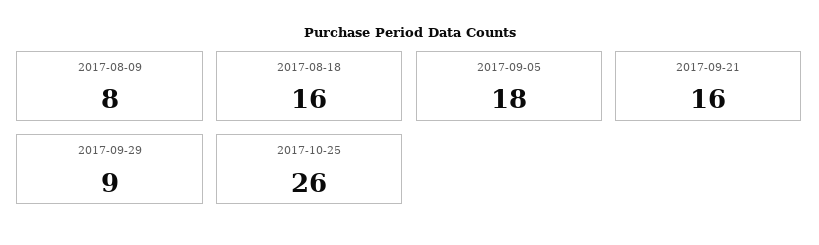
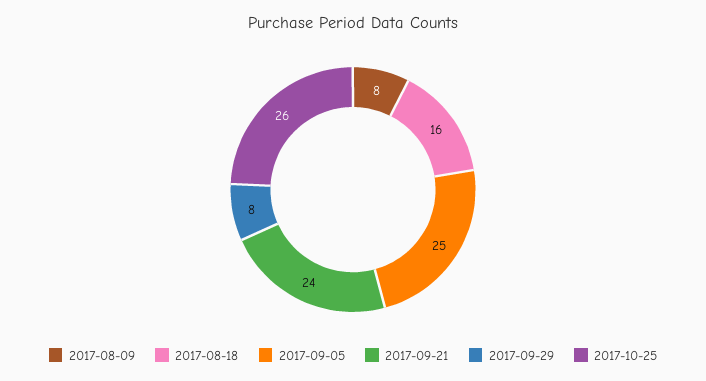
2017-09-05: 18 -> 25
2017-09-21: 16 -> 24
2017-09-29: 9 -> 8

